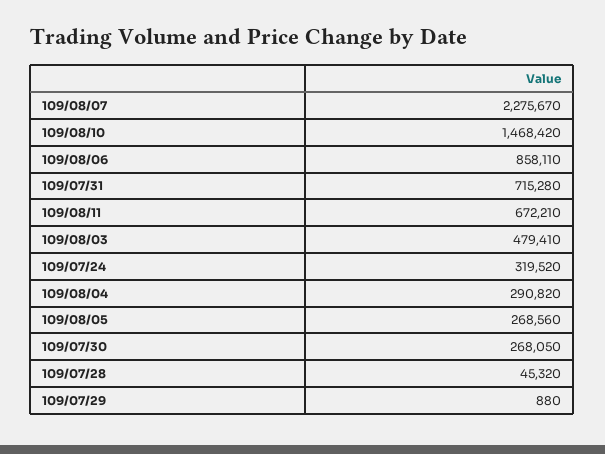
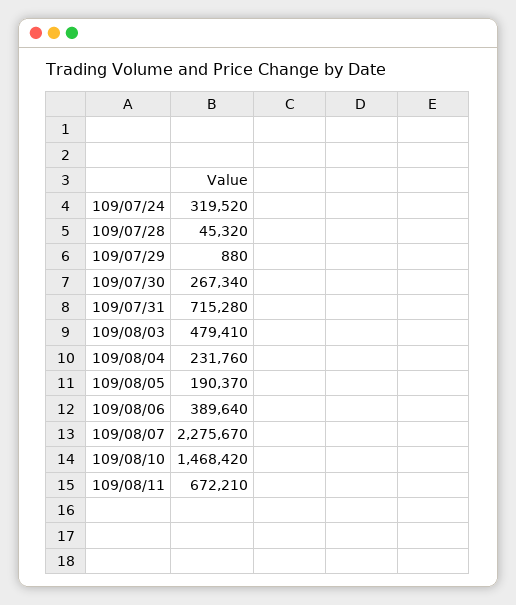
109/08/06: 858110 -> 389640
109/08/04: 290820 -> 231760
109/08/05: 268560 -> 190370
109/07/30: 268050 -> 267340

